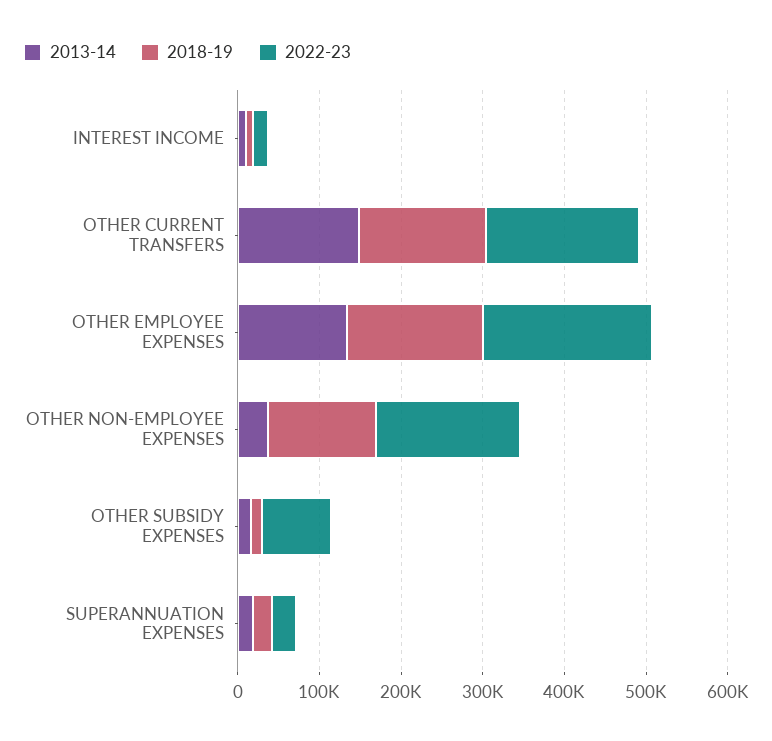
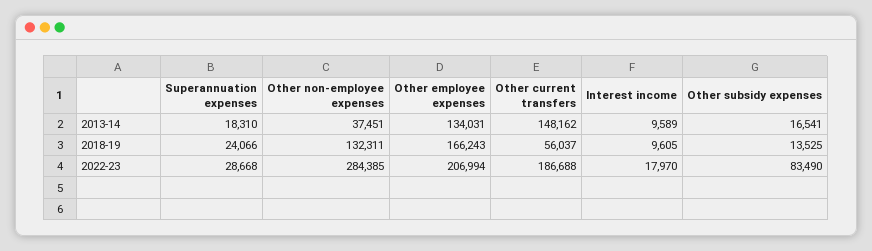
2018-19, OTHER CURRENT TRANSFERS: 160000 -> 56037
2022-23, OTHER NON-EMPLOYEE EXPENSES: 180000 -> 284385

